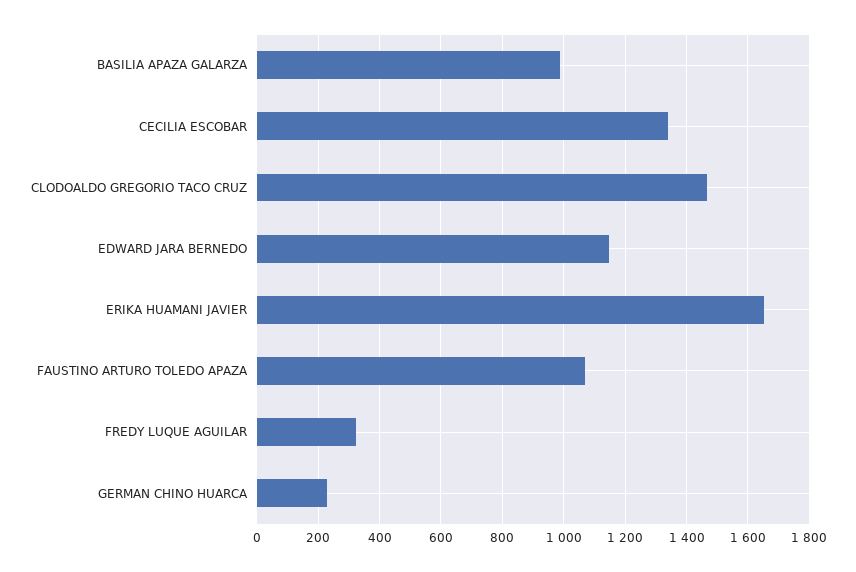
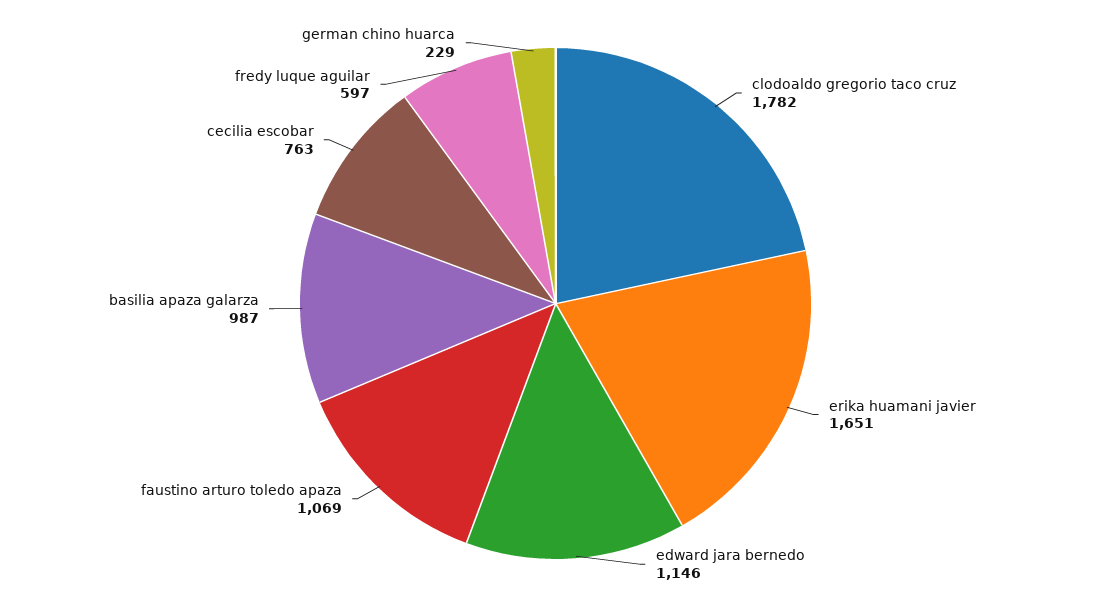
CECILIA ESCOBAR: 1340 -> 763
CLODOALDO GREGORIO TACO CRUZ: 1460 -> 1782
FREDY LUQUE AGUILAR: 320 -> 597

